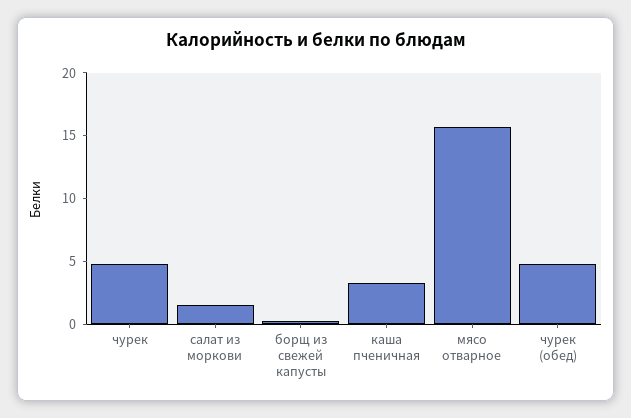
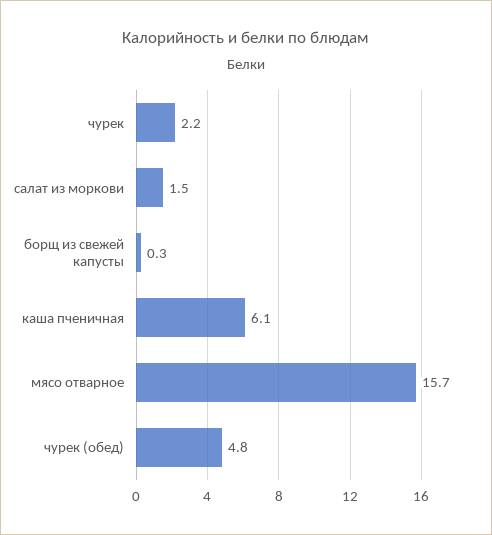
чурек: 5 -> 2.2
каша пченичная: 3 -> 6.1

